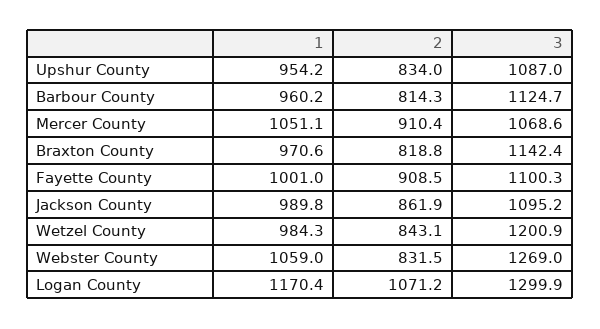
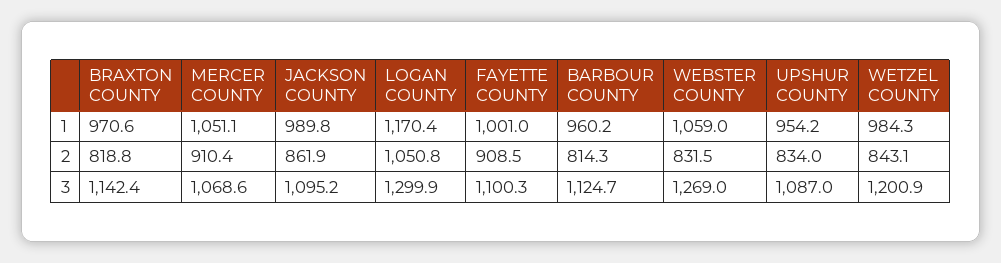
2, Logan County: 1071.2 -> 1050.8

